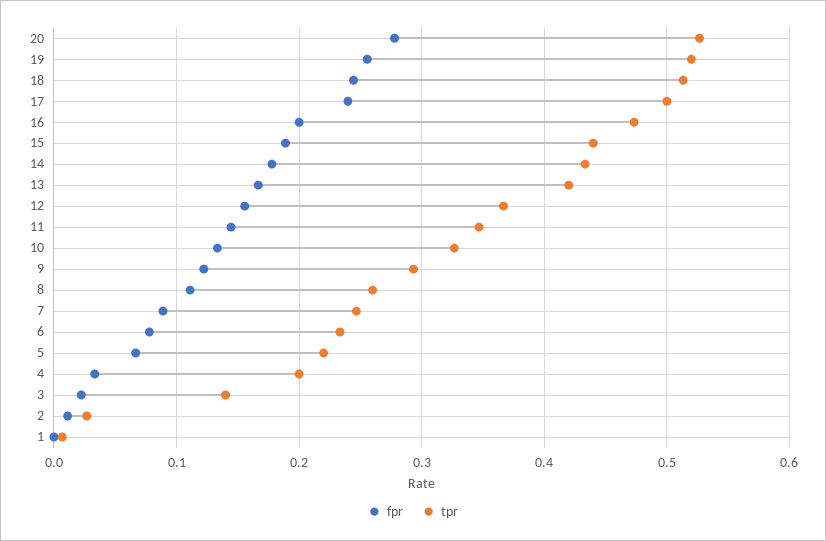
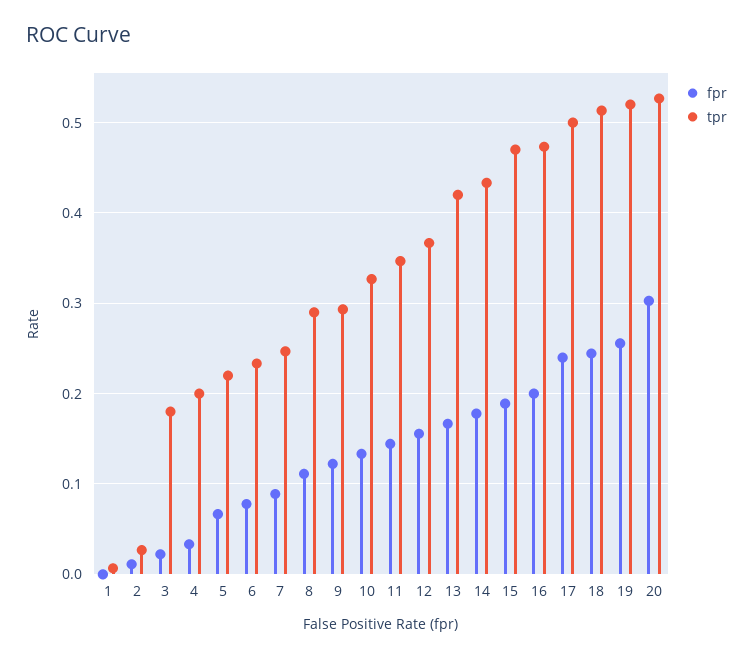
fpr, 20: 0.28 -> 0.3
tpr, 15: 0.44 -> 0.47
tpr, 8: 0.26 -> 0.29
tpr, 3: 0.14 -> 0.18

